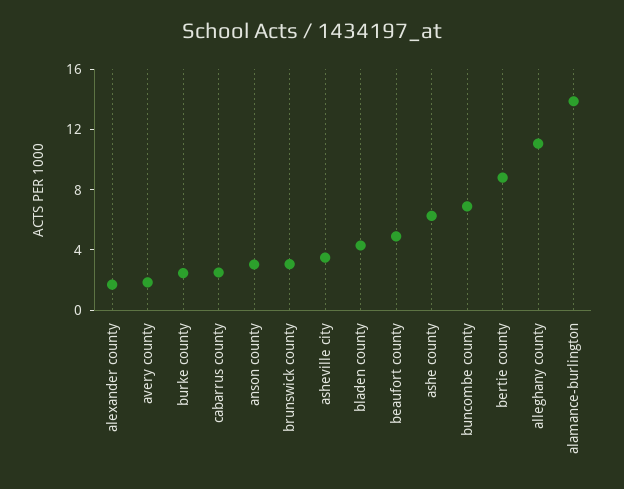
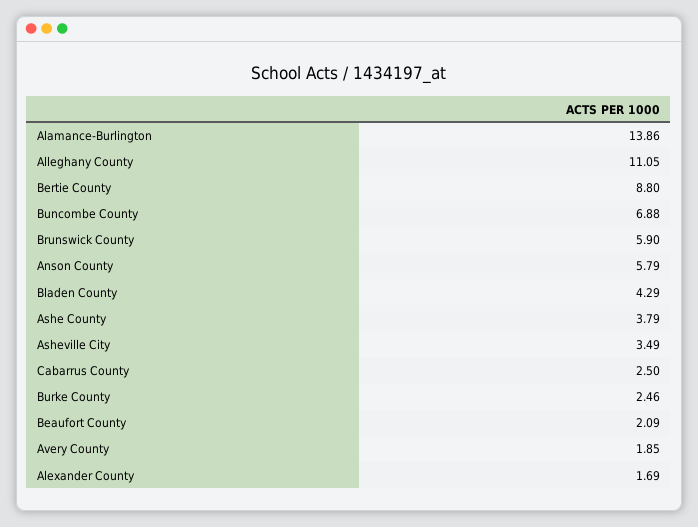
anson county: 3 -> 5.79
brunswick county: 3 -> 5.9
beaufort county: 5 -> 2.09
ashe county: 6 -> 3.79

